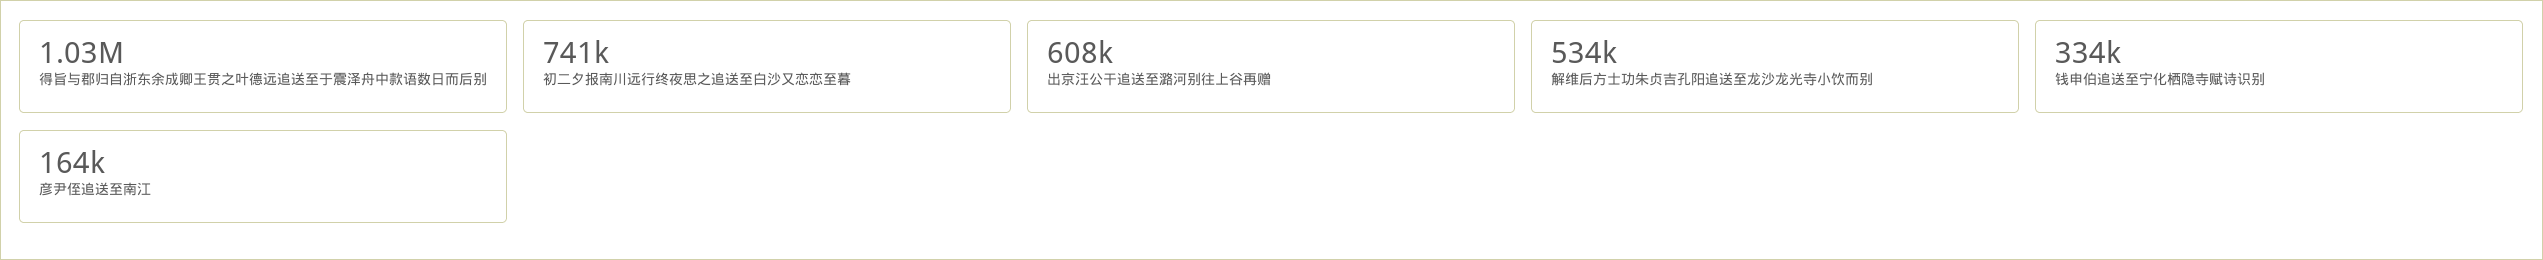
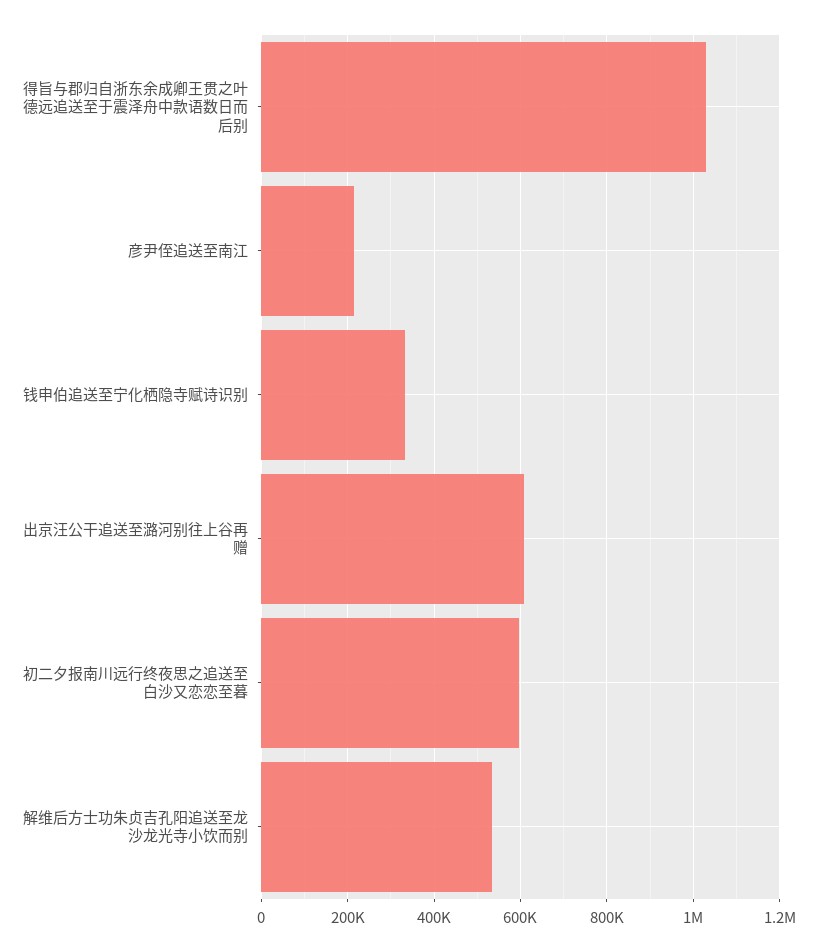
初二夕报南川远行终夜思之追送至白沙又恋恋至暮: 741000 -> 600000
彦尹侄追送至南江: 164000 -> 220000

